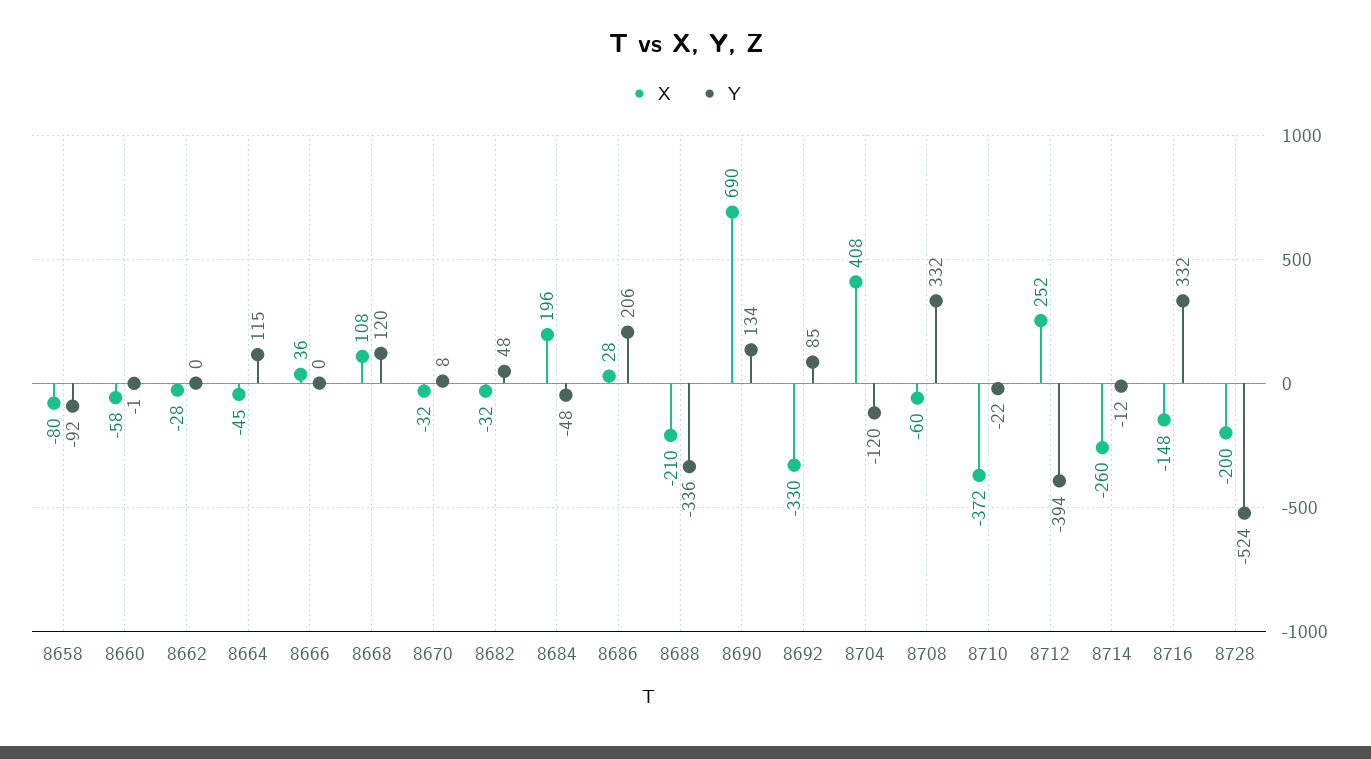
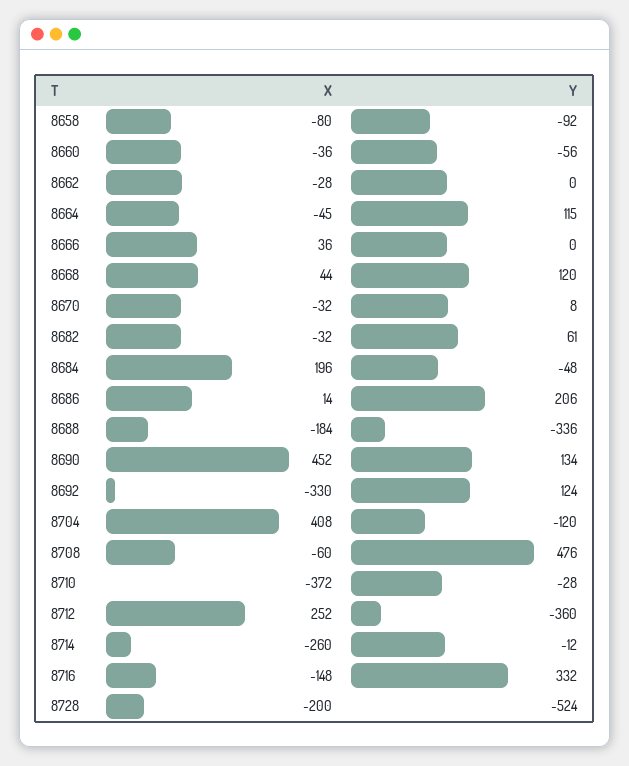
X, 8660: -58 -> -36
Y, 8660: -1 -> -56
X, 8668: 108 -> 44
Y, 8682: 48 -> 61
X, 8686: 28 -> 14
X, 8688: -210 -> -184
X, 8690: 690 -> 452
Y, 8692: 85 -> 124
Y, 8708: 332 -> 476
Y, 8710: -22 -> -28
Y, 8712: -394 -> -360

